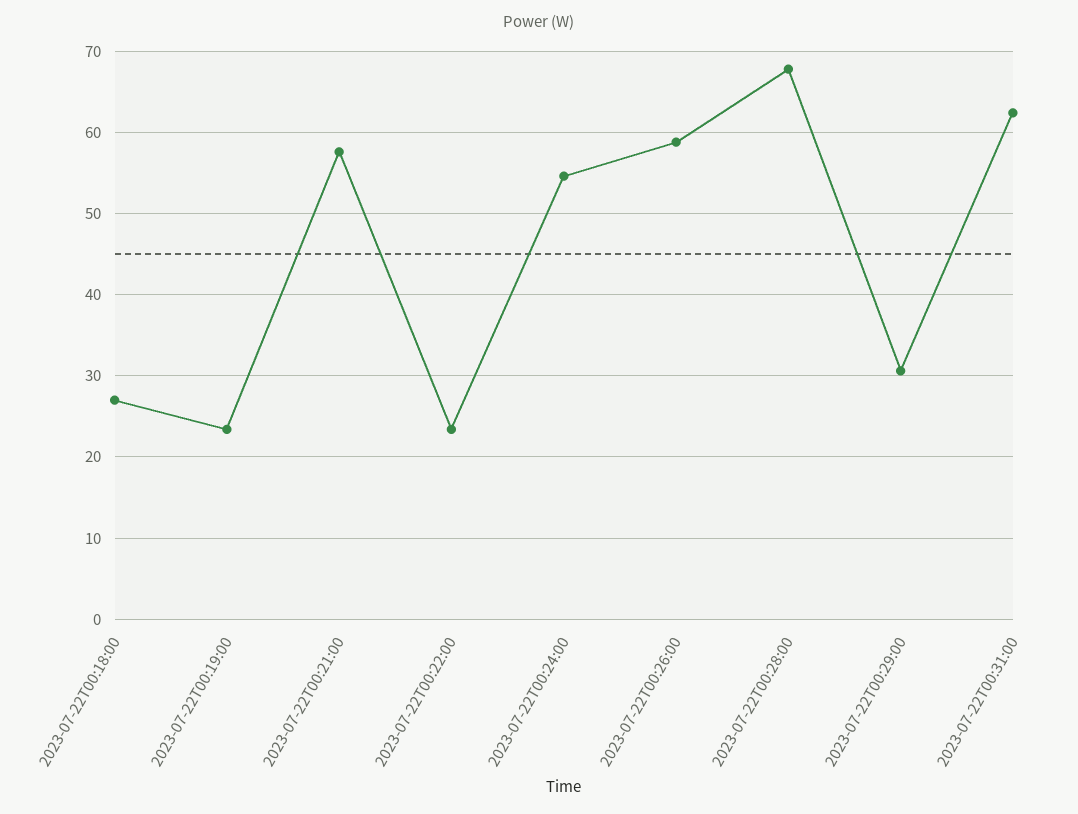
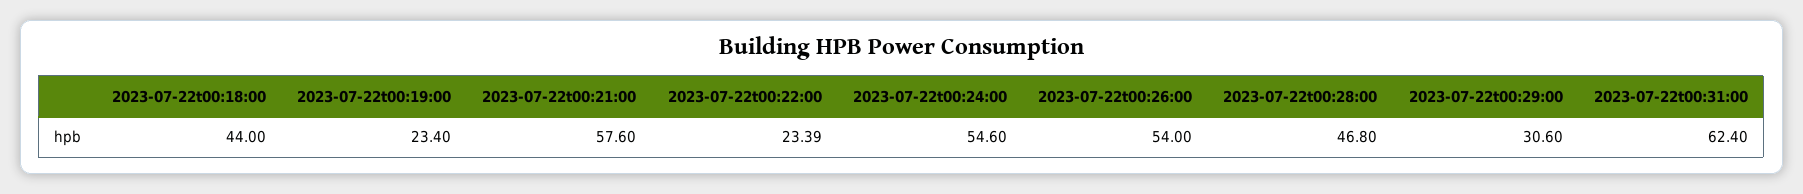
2023-07-22T00:18:00: 27 -> 44
2023-07-22T00:26:00: 59 -> 54
2023-07-22T00:28:00: 68 -> 46.8

